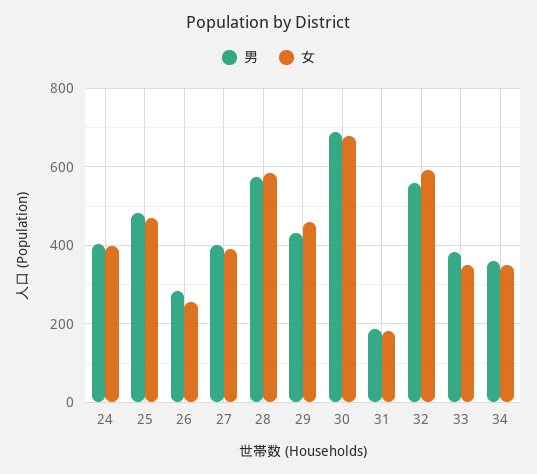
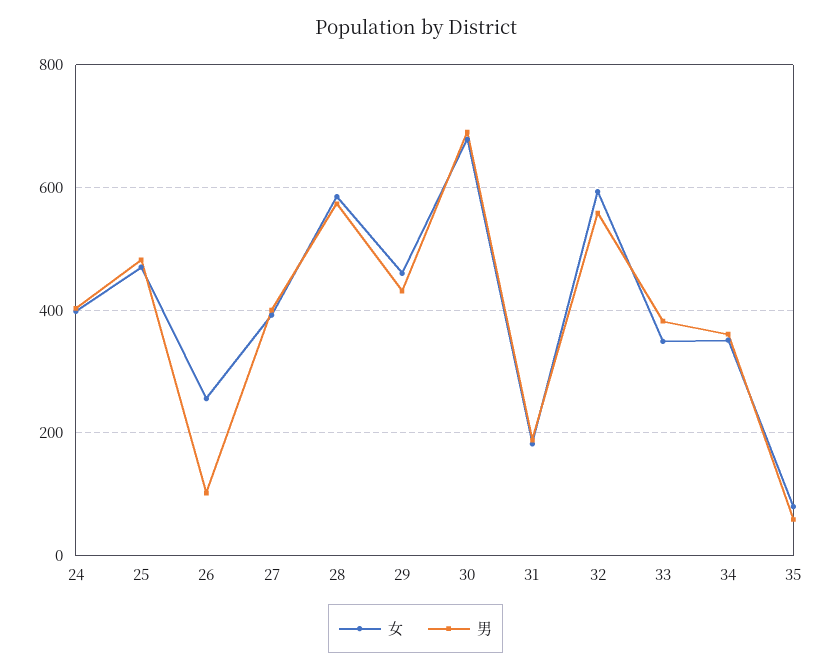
男, 26: 280 -> 100
女, 35: none -> 80
男, 35: none -> 60

